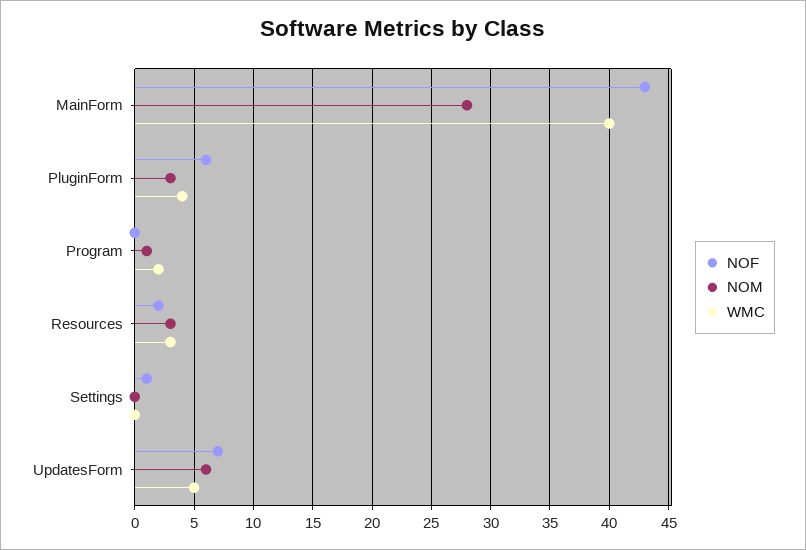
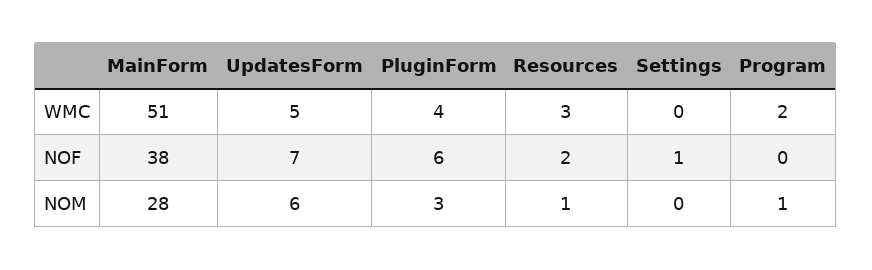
NOF, MainForm: 43 -> 38
WMC, MainForm: 40 -> 51
NOM, Resources: 3 -> 1

